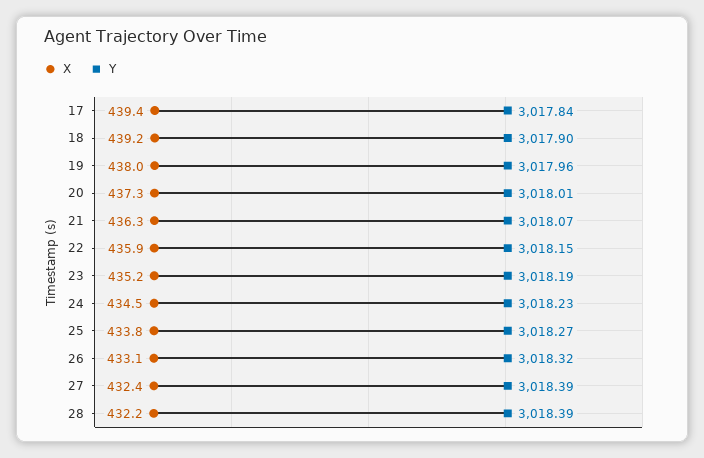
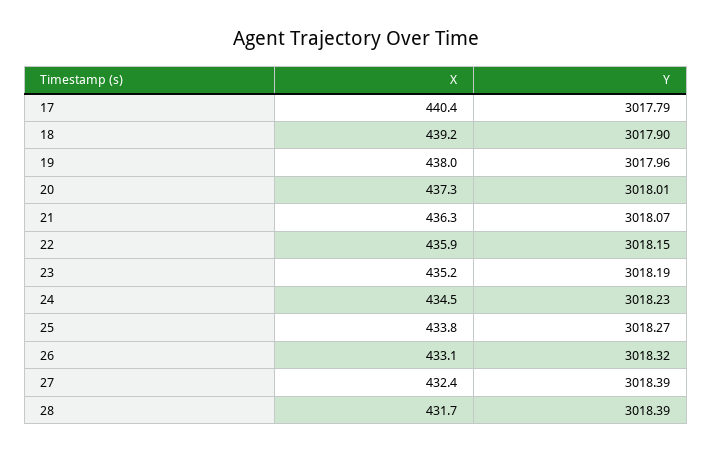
X, 17: 439.4 -> 440.4
Y, 17: 3017.84 -> 3017.79
X, 28: 432.2 -> 431.7

